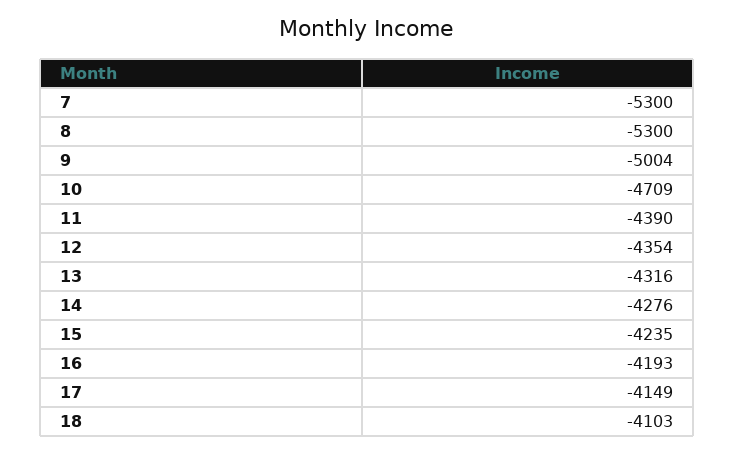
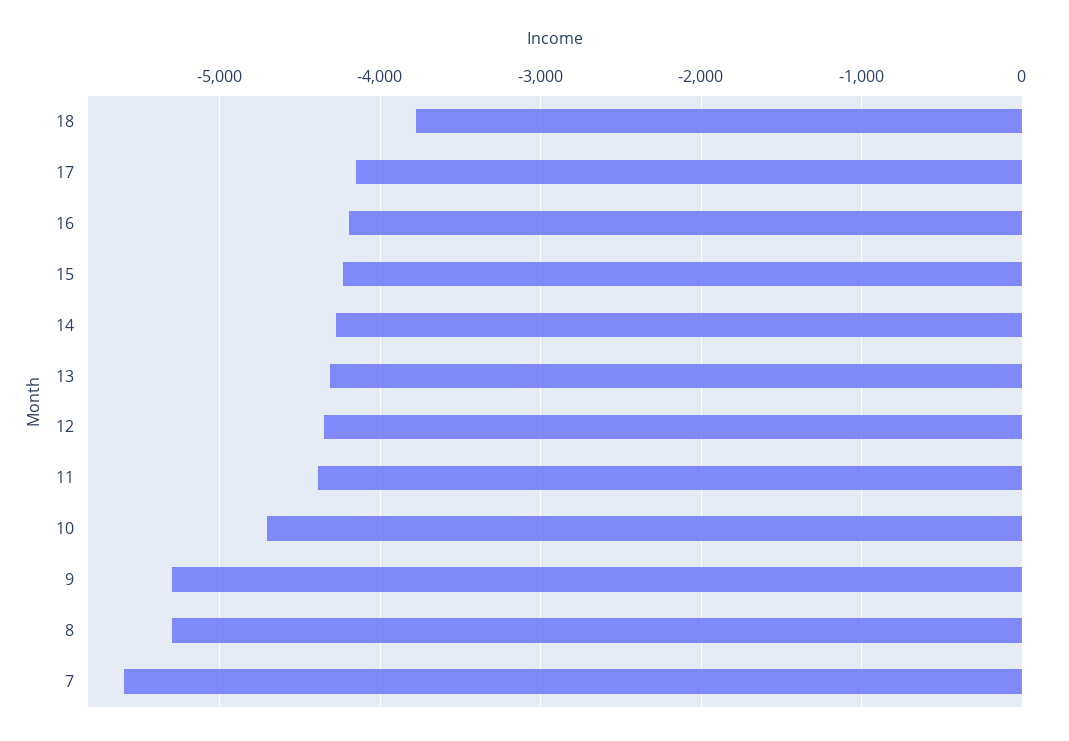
7: -5300 -> -5600
9: -5004 -> -5300
18: -4103 -> -3800

